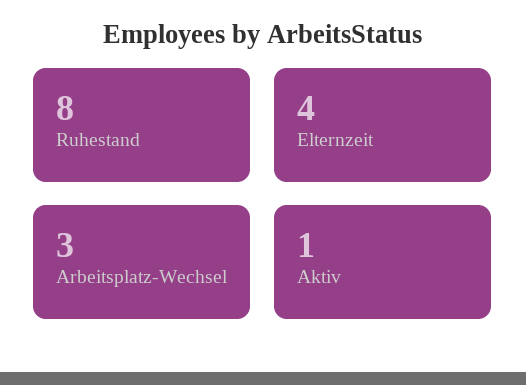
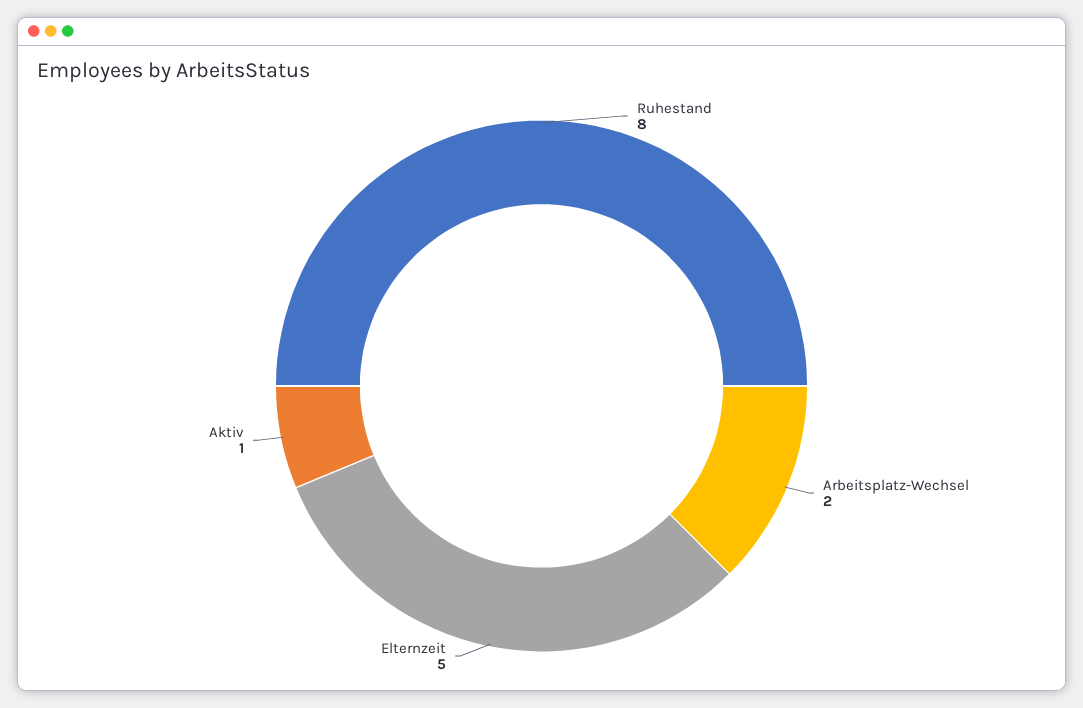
Elternzeit: 4 -> 5
Arbeitsplatz-Wechsel: 3 -> 2

